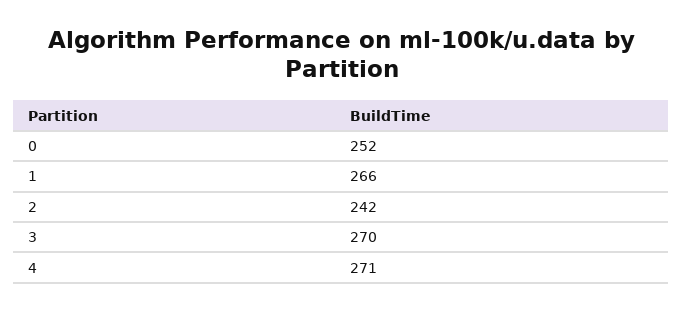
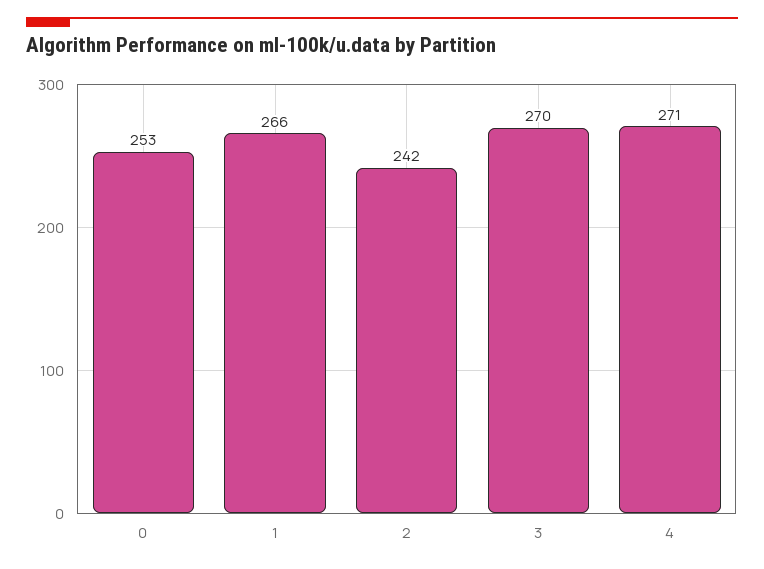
0: 252 -> 253

